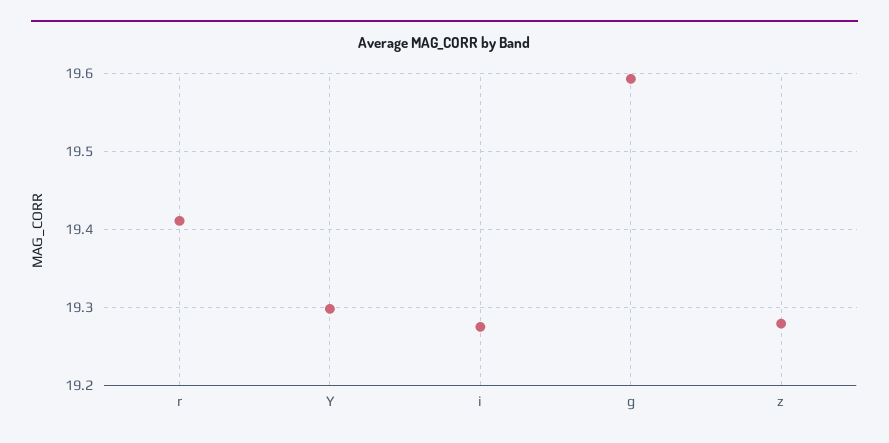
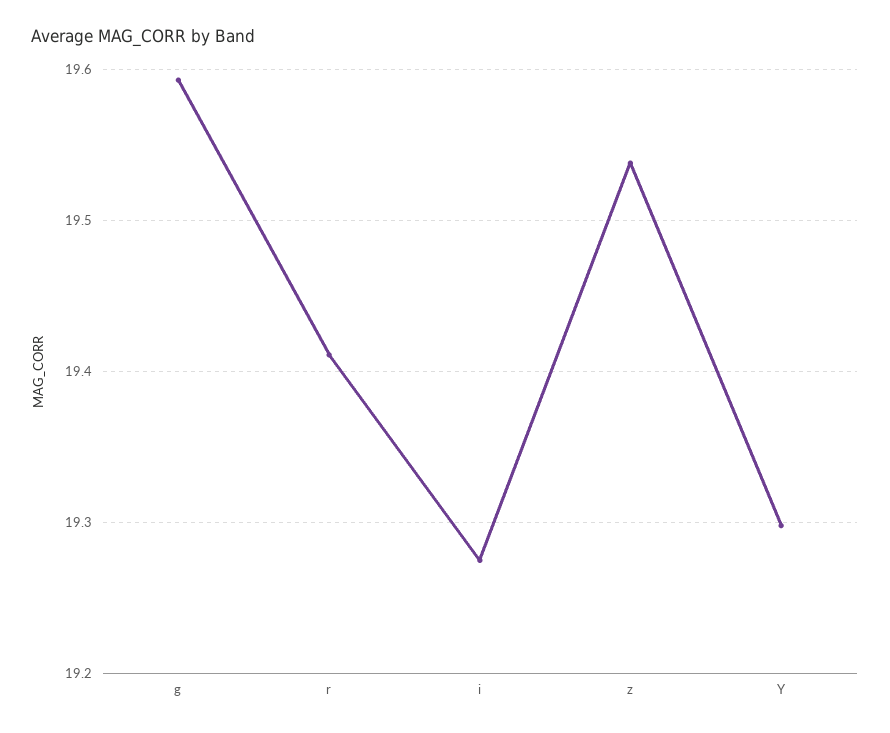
z: 19.28 -> 19.54

